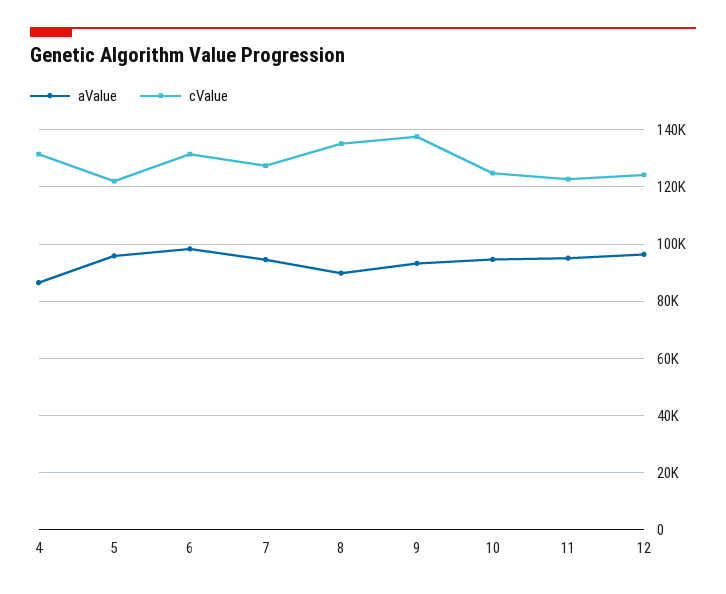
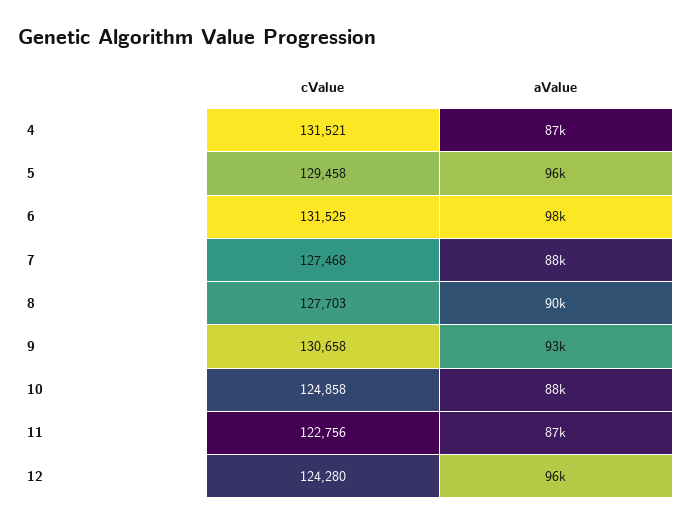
cValue, 5: 122500 -> 129458
aValue, 7: 95000 -> 88000
cValue, 8: 135000 -> 127703
cValue, 9: 137500 -> 130658
aValue, 10: 95000 -> 88000
aValue, 11: 95000 -> 87000

